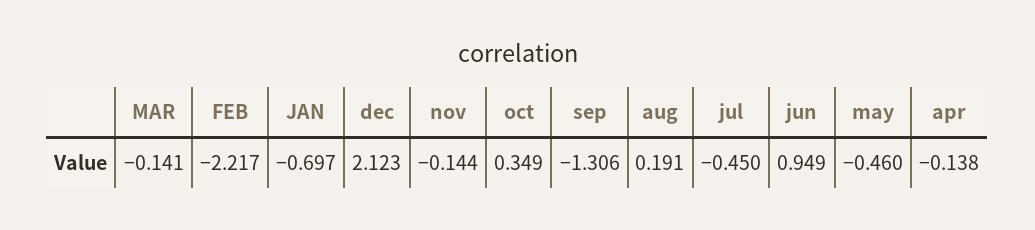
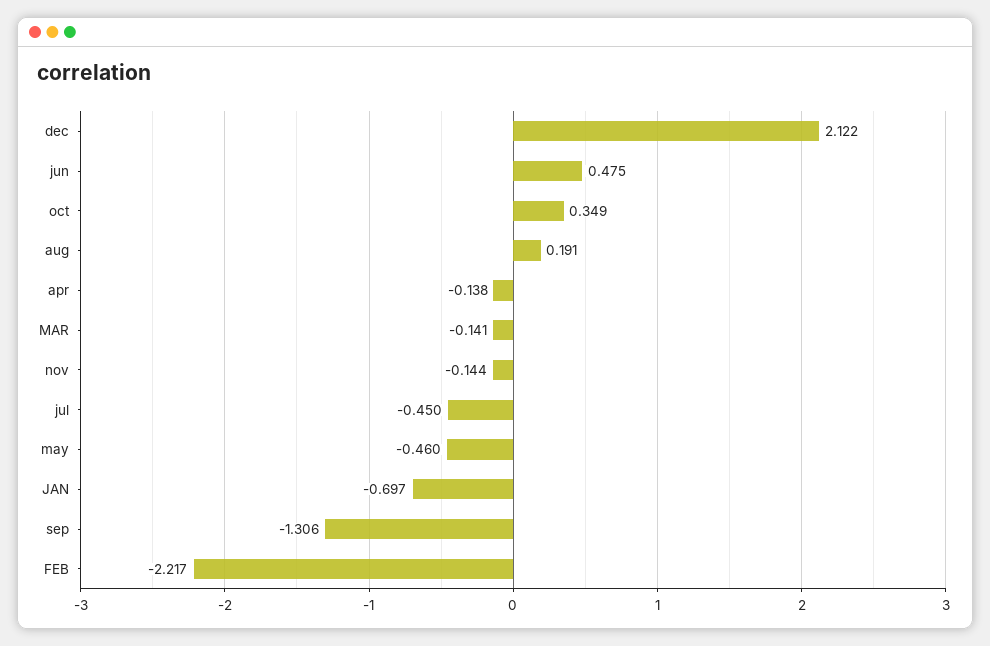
dec: 2.123 -> 2.122
jun: 0.949 -> 0.475

